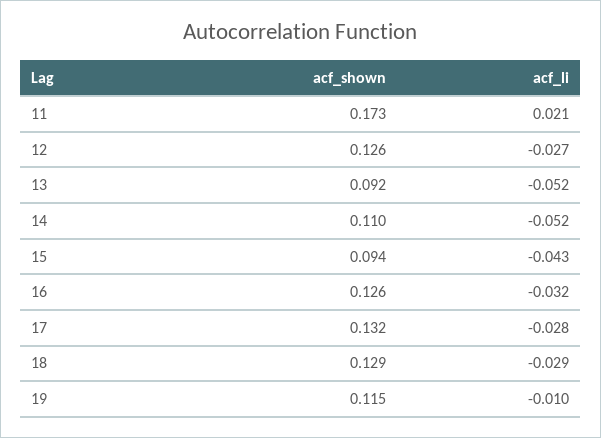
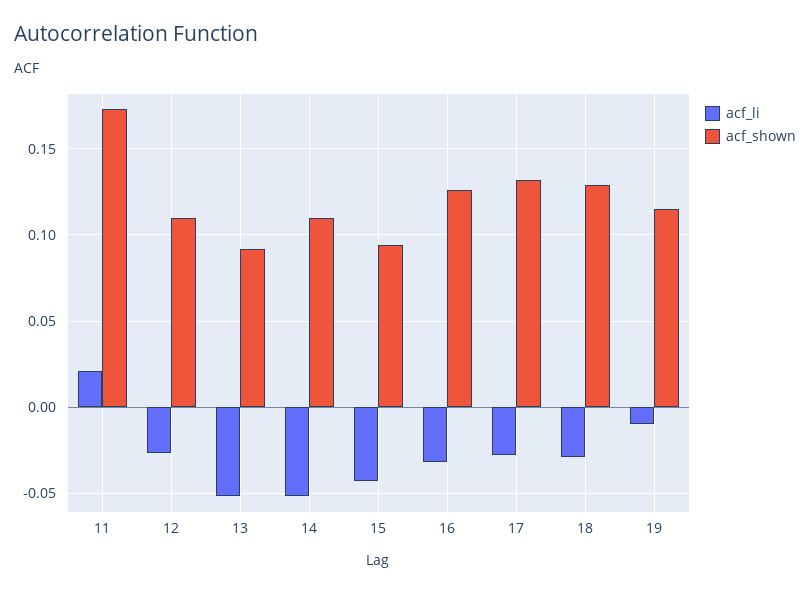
acf_shown, 12: 0.126 -> 0.11

